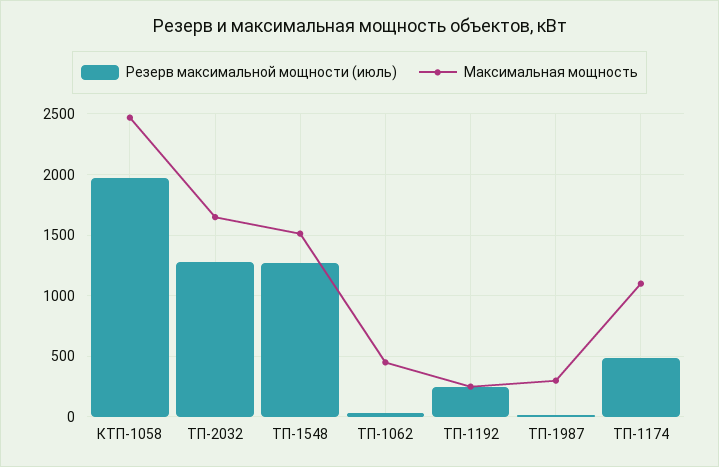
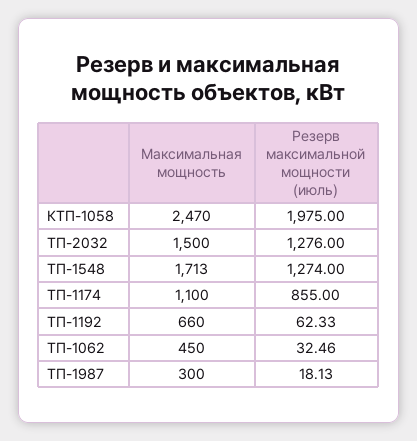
Максимальная мощность, ТП-2032: 1650 -> 1500
Максимальная мощность, ТП-1548: 1500 -> 1713
Резерв максимальной мощности (июль), ТП-1192: 250 -> 62.33
Максимальная мощность, ТП-1192: 250 -> 660
Резерв максимальной мощности (июль), ТП-1174: 500 -> 855

